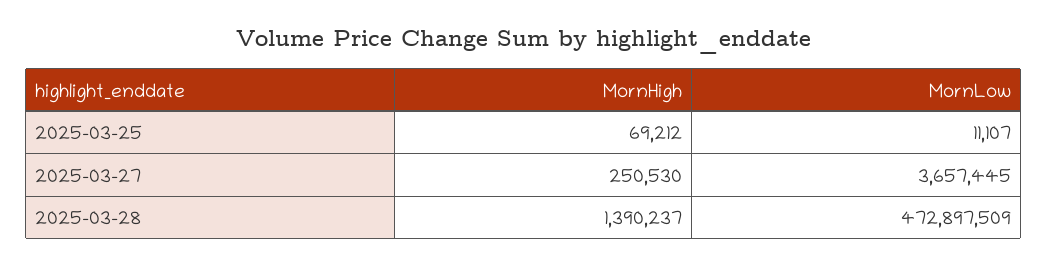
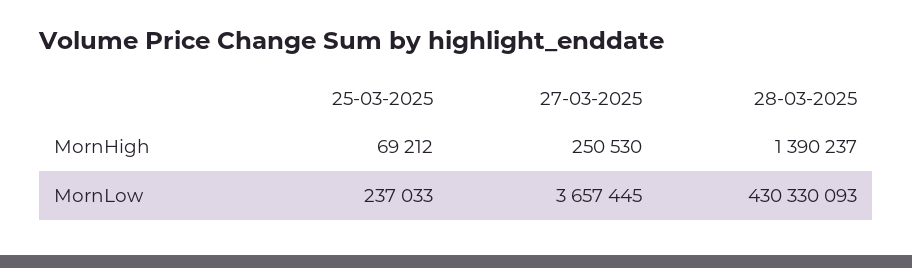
MornLow, 2025-03-25: 11107 -> 237033
MornLow, 2025-03-28: 472897509 -> 430330093

